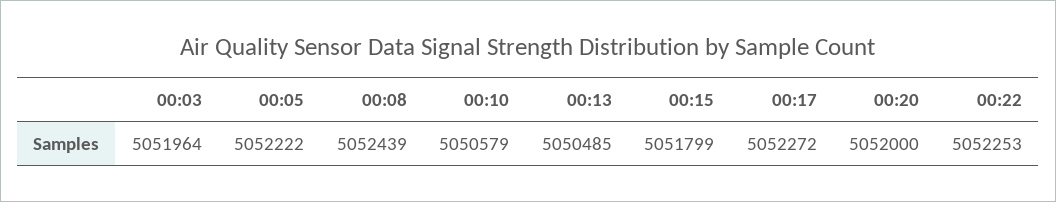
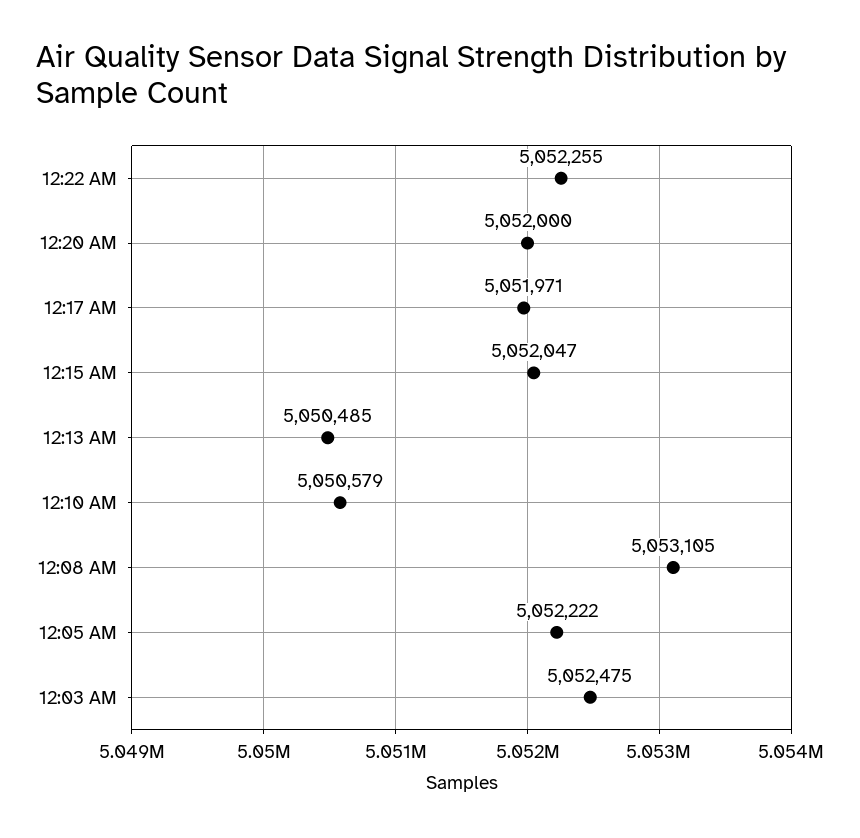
00:03: 5051964 -> 5052475
00:08: 5052439 -> 5053105
00:15: 5051799 -> 5052047
00:17: 5052272 -> 5051971
00:22: 5052253 -> 5052255

